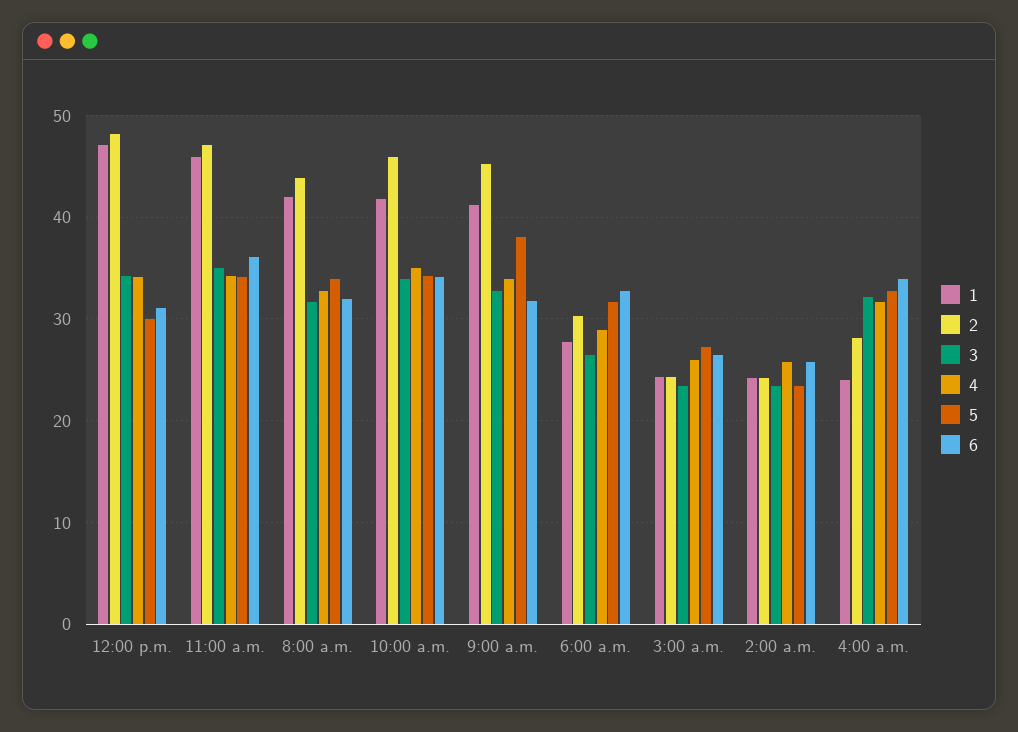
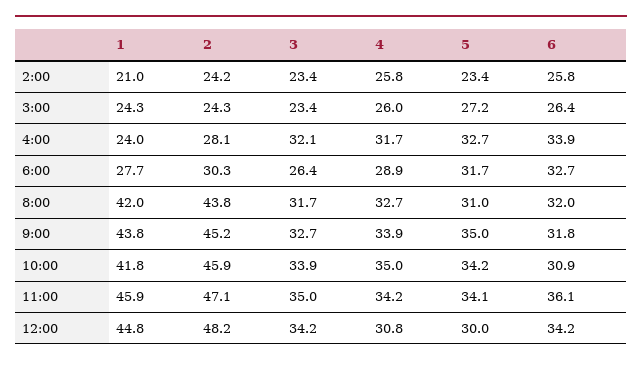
1, 12:00 p.m.: 47 -> 44.8
4, 12:00 p.m.: 34 -> 30.8
6, 12:00 p.m.: 31 -> 34.2
5, 8:00 a.m.: 34 -> 31
6, 10:00 a.m.: 34 -> 30.9
1, 9:00 a.m.: 41 -> 43.8
5, 9:00 a.m.: 38 -> 35
1, 2:00 a.m.: 24 -> 21

